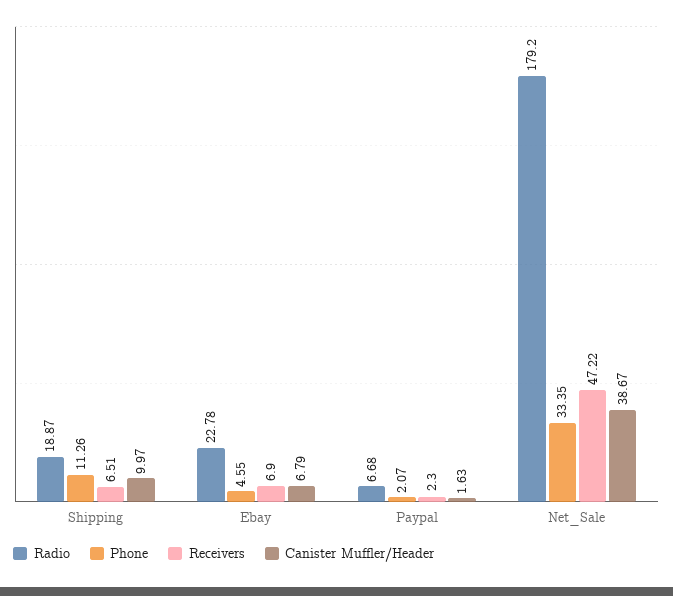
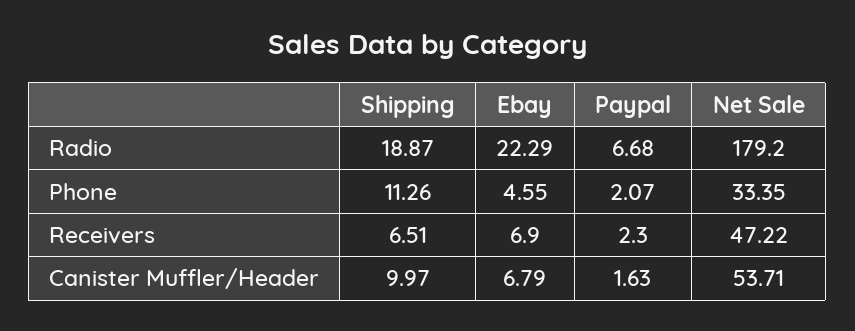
Radio, Ebay: 22.78 -> 22.29
Canister Muffler/Header, Net_Sale: 38.67 -> 53.71

